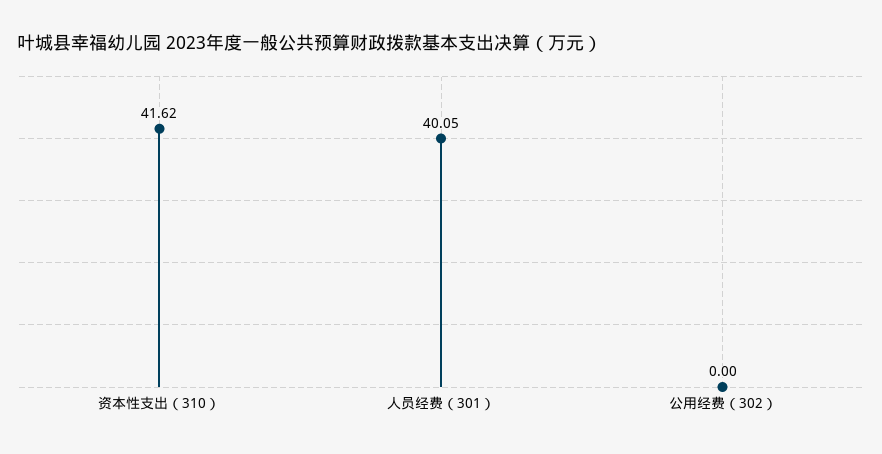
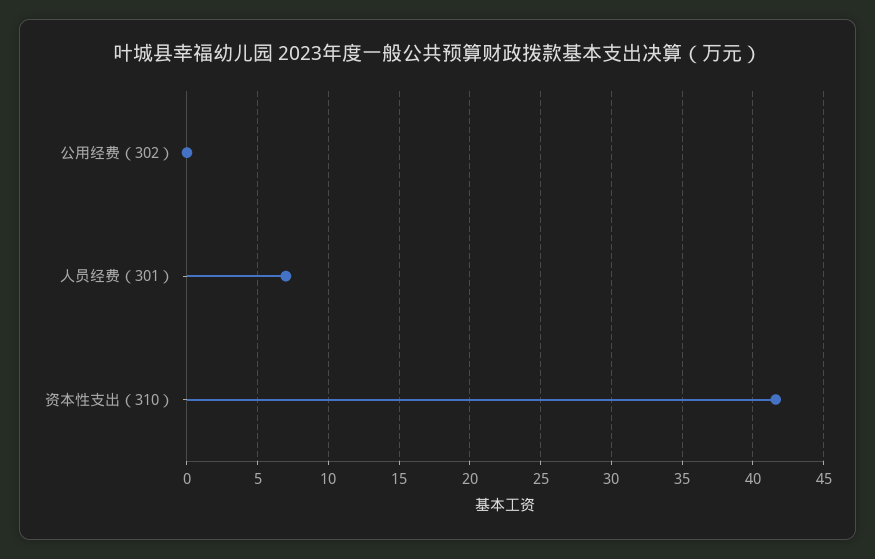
人员经费（301）: 40.05 -> 7

